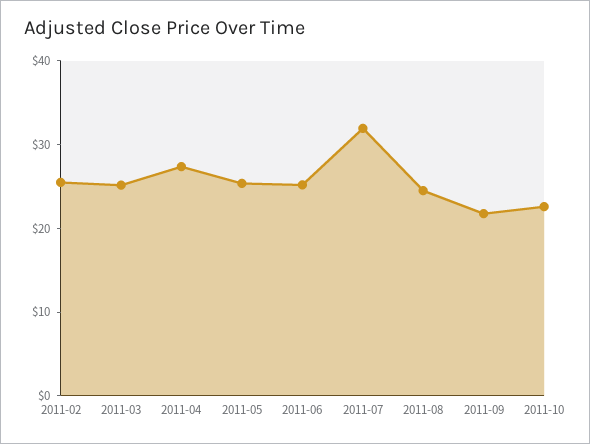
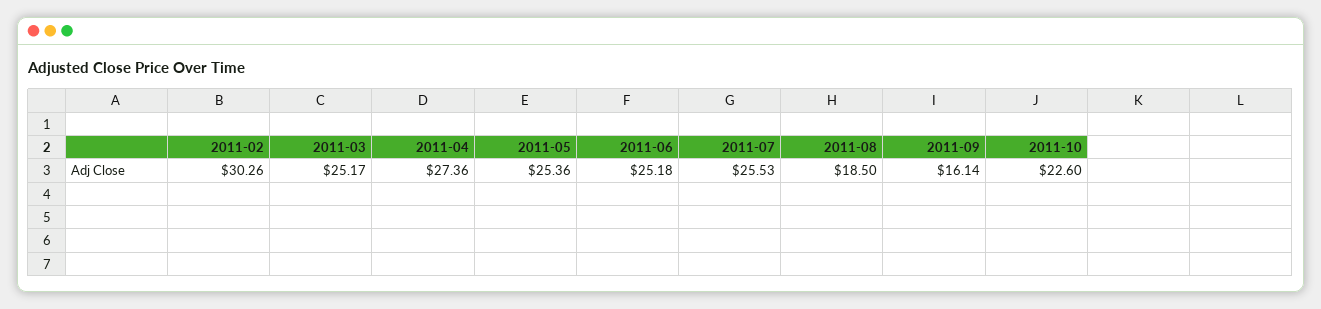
2011-02: 26 -> 30.26
2011-07: 32 -> 25.53
2011-08: 24 -> 18.5
2011-09: 22 -> 16.14

